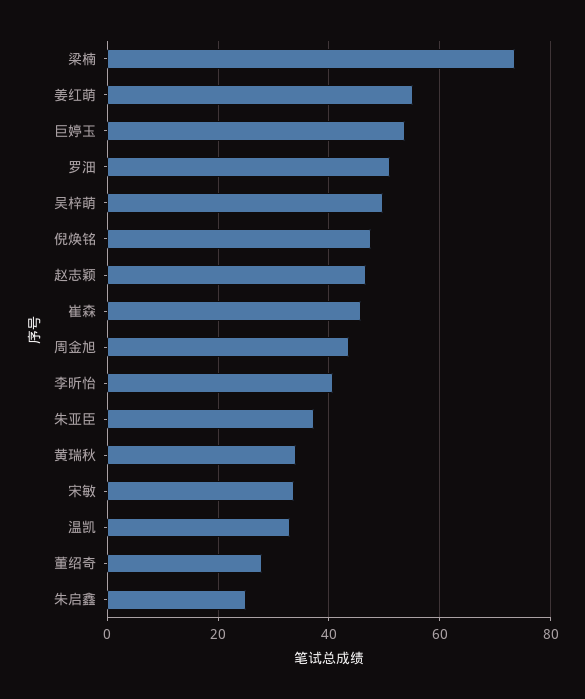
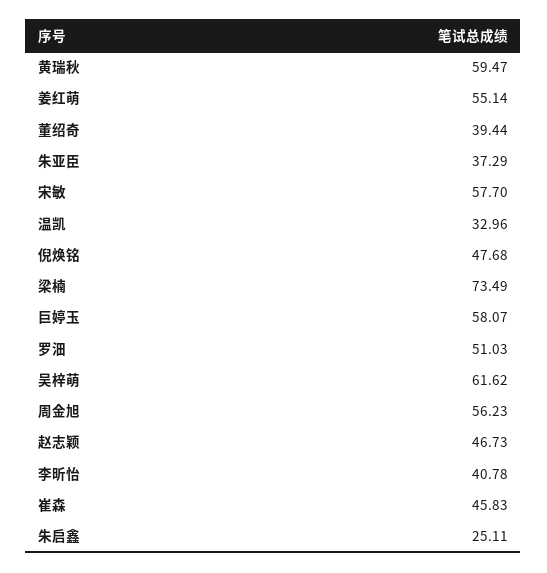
巨婷玉: 54 -> 58.07
吴梓萌: 50 -> 61.62
周金旭: 44 -> 56.23
黄瑞秋: 34 -> 59.47
宋敏: 34 -> 57.7
董绍奇: 28 -> 39.44

